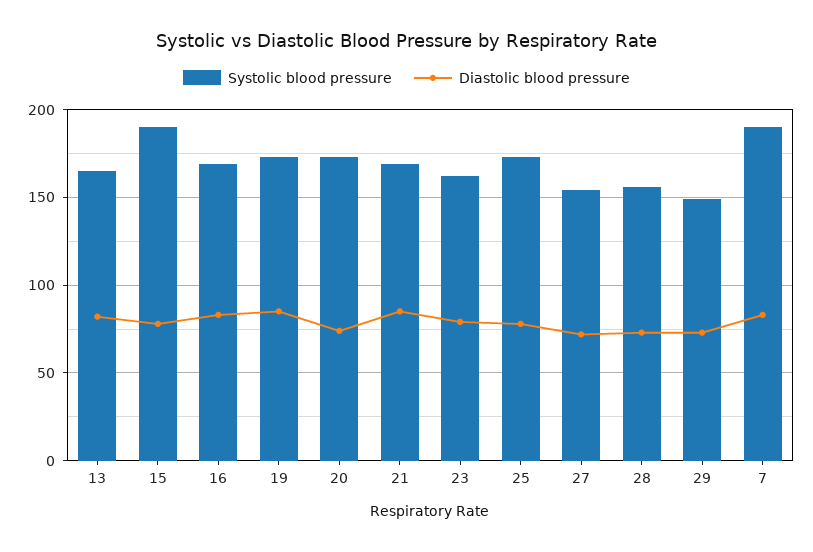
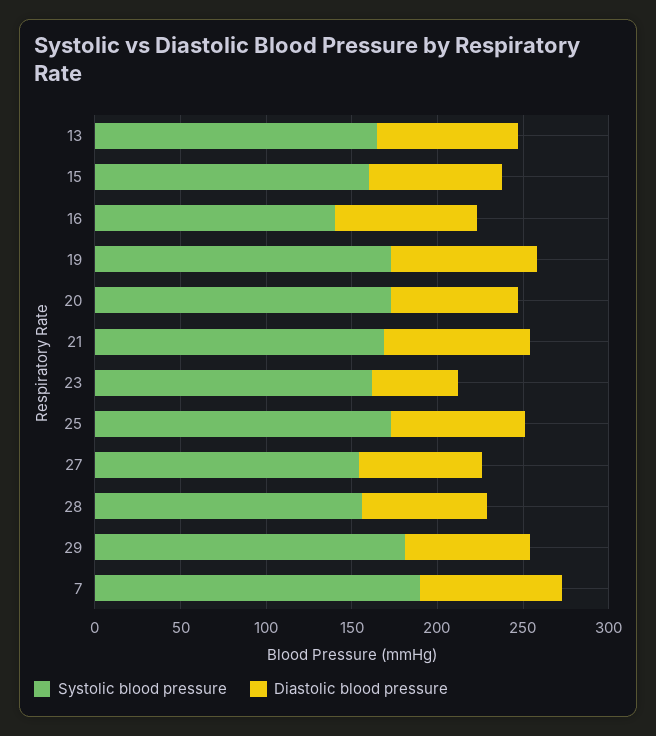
Systolic blood pressure, 15: 190 -> 160
Systolic blood pressure, 16: 170 -> 140
Diastolic blood pressure, 23: 80 -> 50
Systolic blood pressure, 29: 150 -> 180

